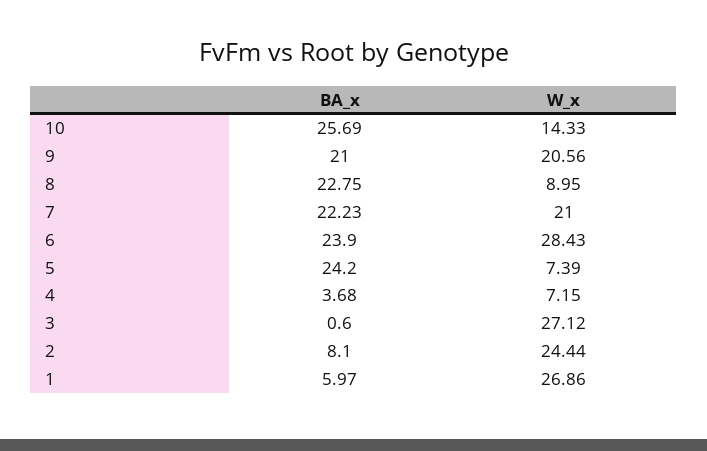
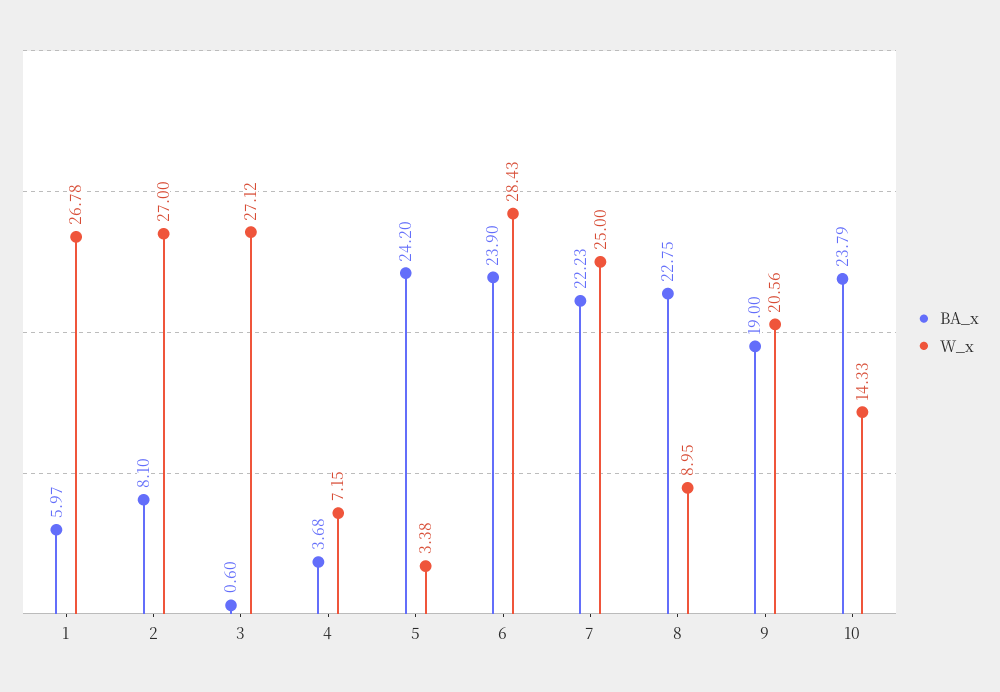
BA_x, 10: 25.69 -> 23.79
BA_x, 9: 21 -> 19
W_x, 7: 21 -> 25
W_x, 5: 7.39 -> 3.38
W_x, 2: 24.44 -> 27
W_x, 1: 26.86 -> 26.78

